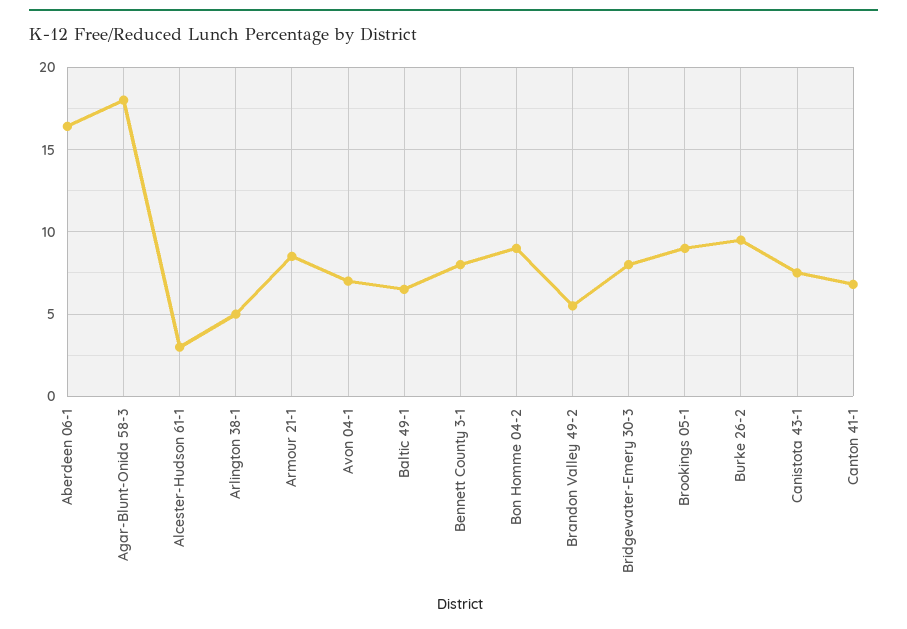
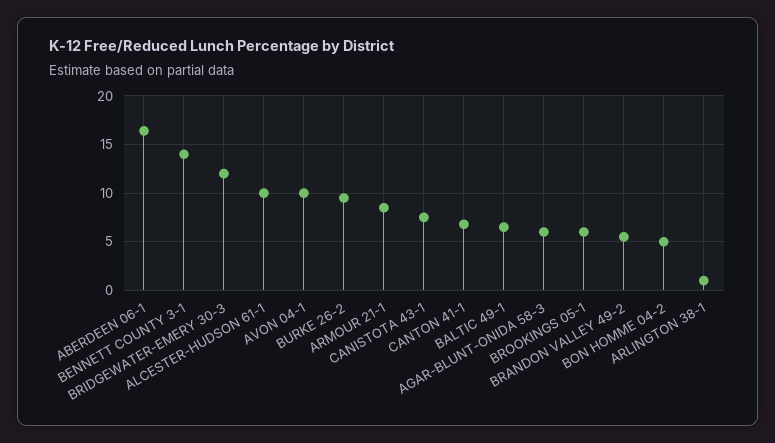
Agar-Blunt-Onida 58-3: 18 -> 6
Alcester-Hudson 61-1: 3 -> 10
Arlington 38-1: 5 -> 1
Avon 04-1: 7 -> 10
Bennett County 3-1: 8 -> 14
Bon Homme 04-2: 9 -> 5
Bridgewater-Emery 30-3: 8 -> 12
Brookings 05-1: 9 -> 6

